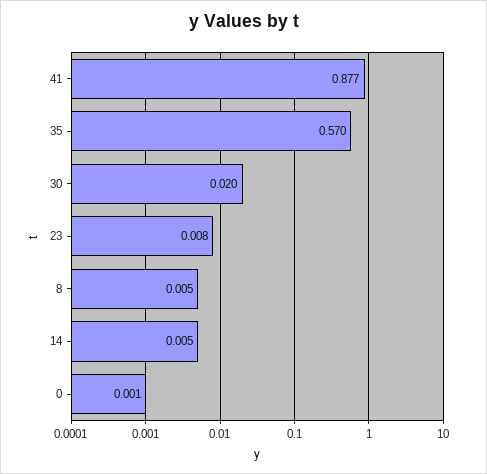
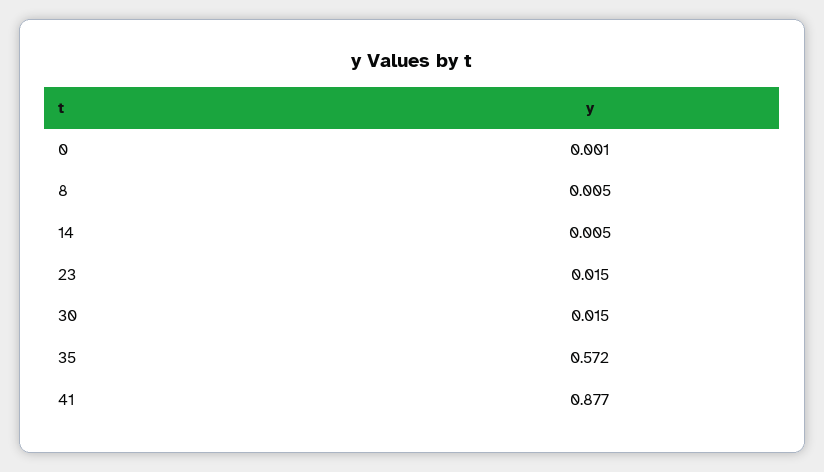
35: 0.57 -> 0.572
30: 0.02 -> 0.015
23: 0.008 -> 0.015

